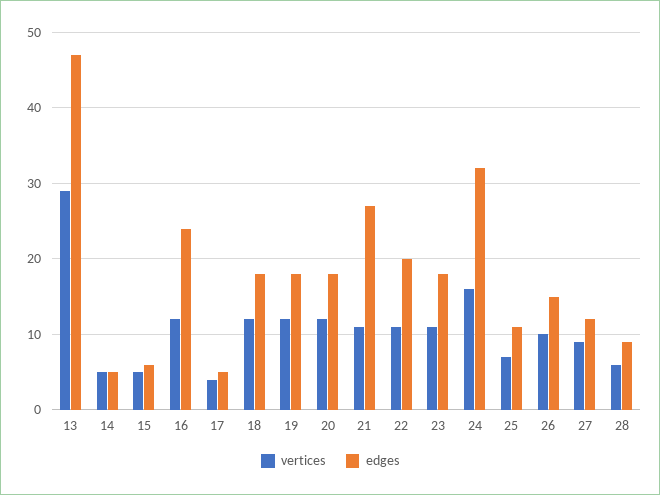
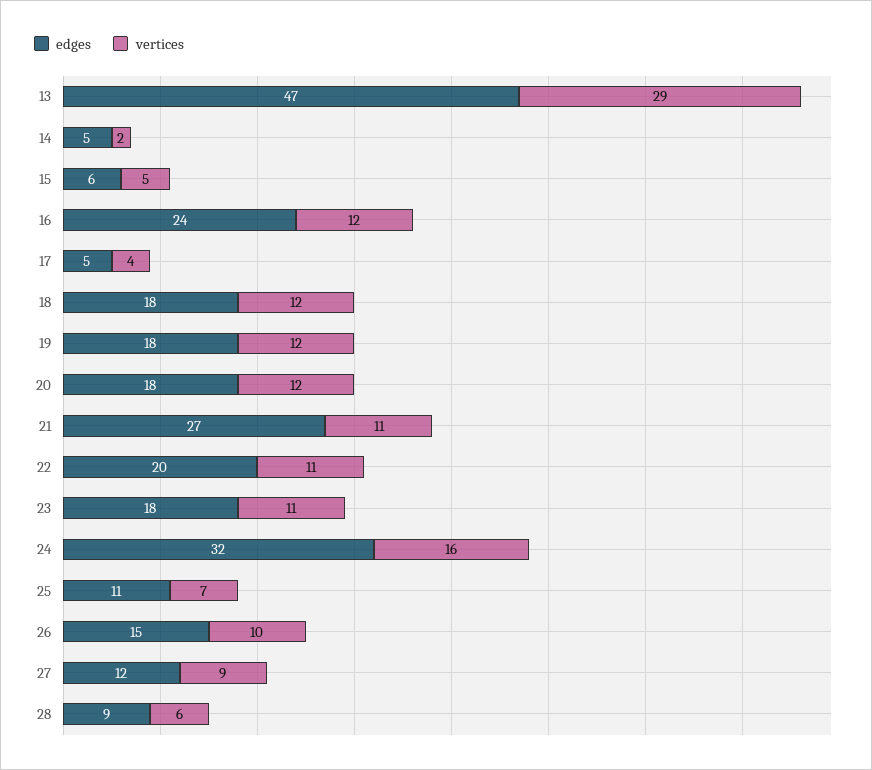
vertices, 14: 5 -> 2

